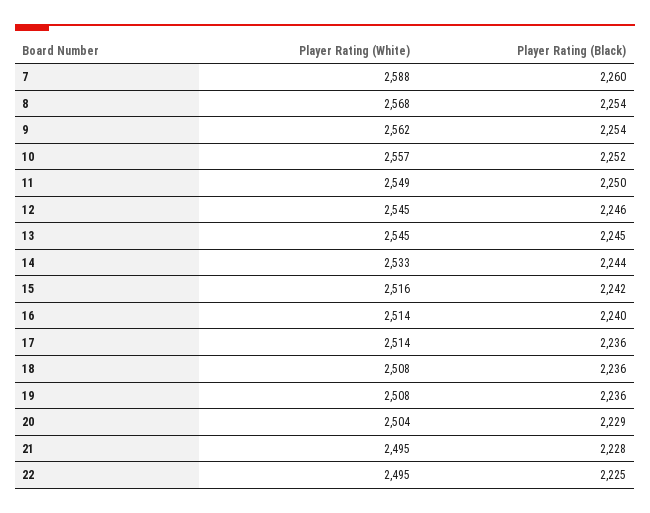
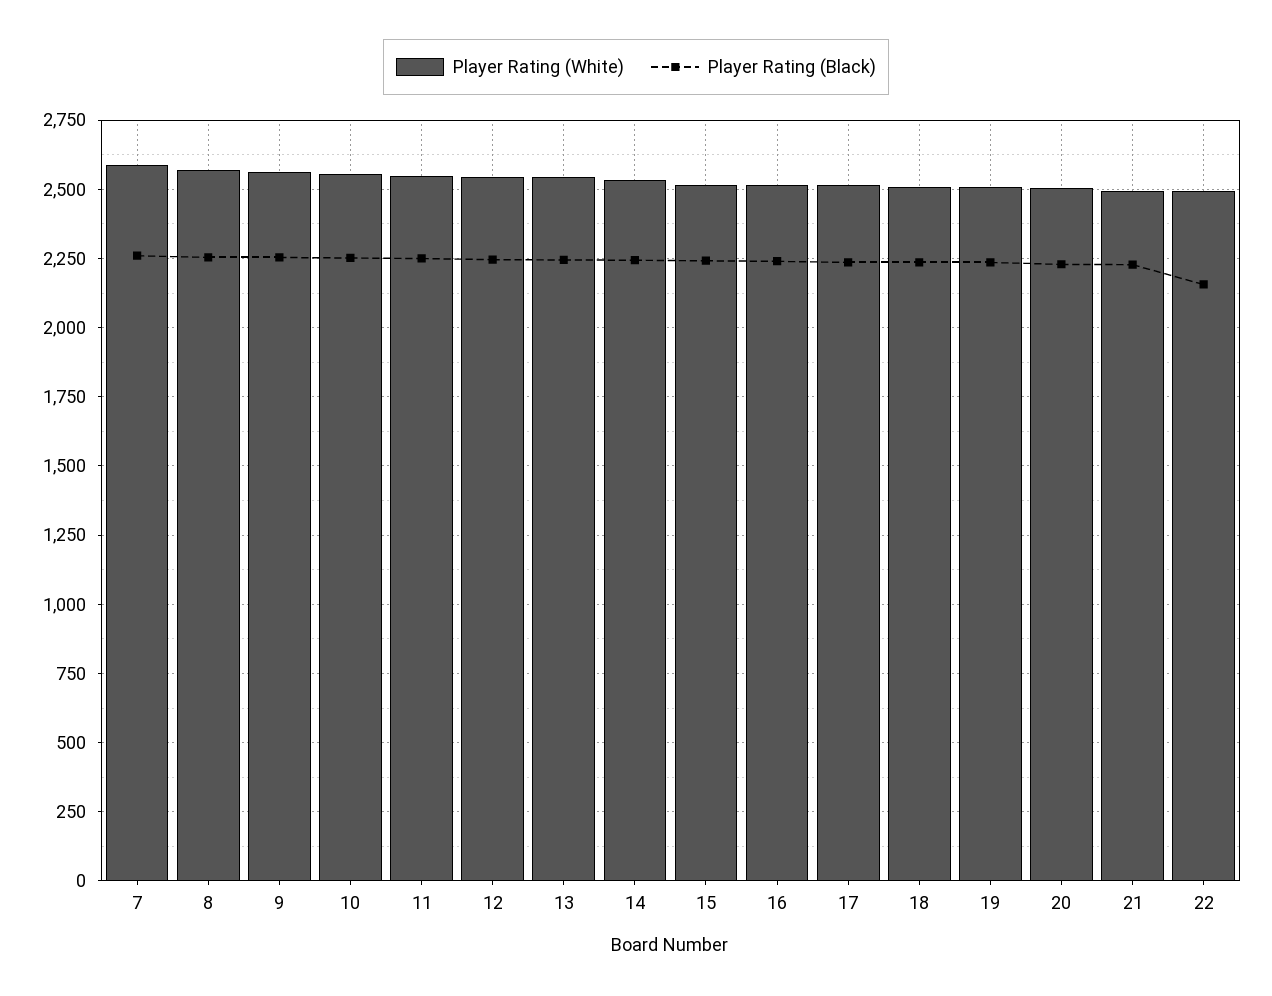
Player Rating (Black), 22: 2225 -> 2150

